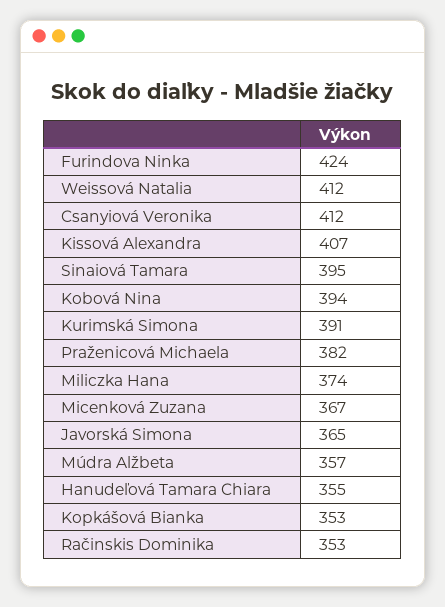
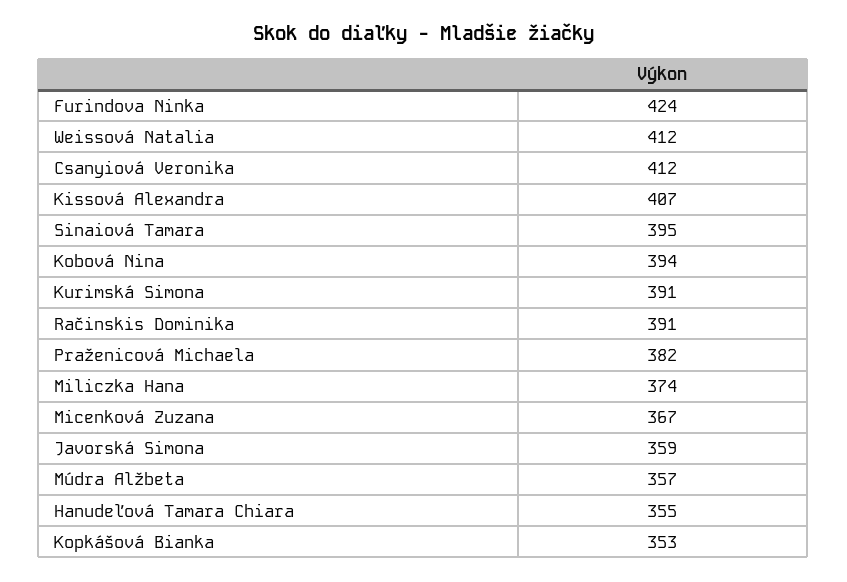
Javorská Simona: 365 -> 359
Račinskis Dominika: 353 -> 391

